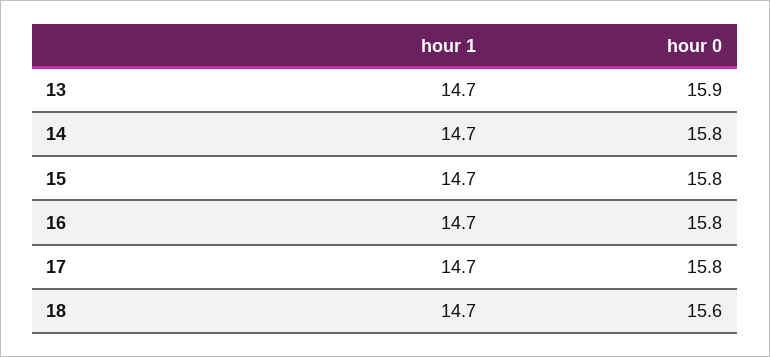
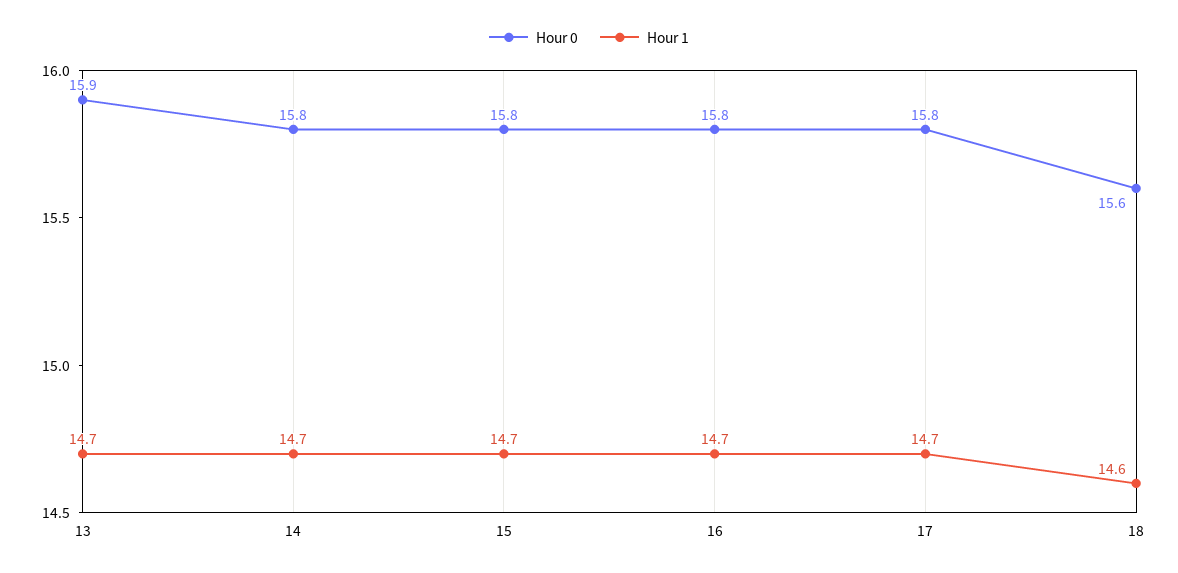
hour 1, 18: 14.7 -> 14.6

